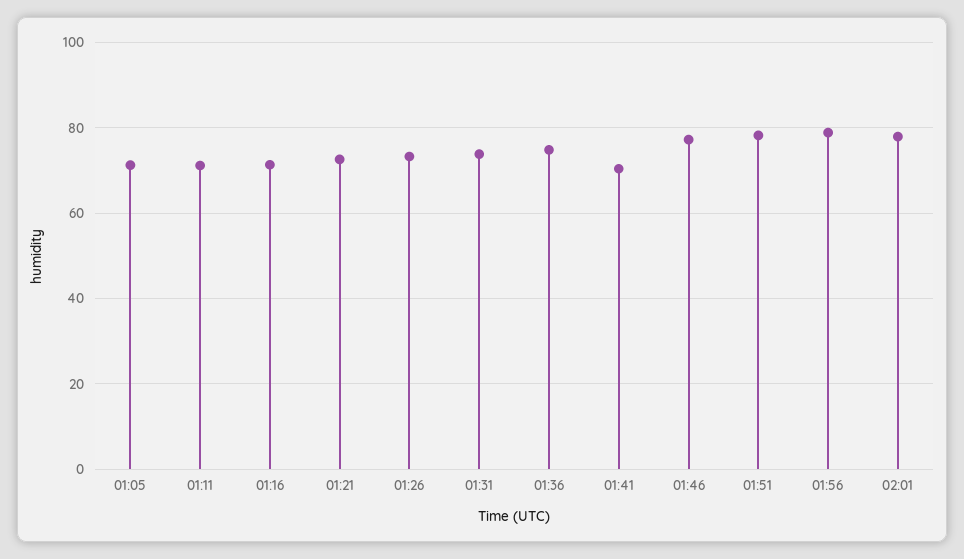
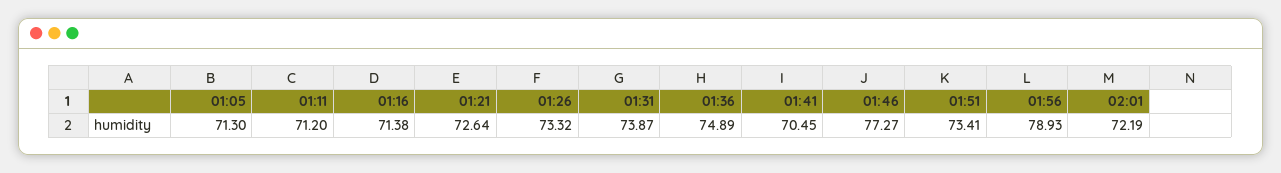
01:51: 78 -> 73.41
02:01: 78 -> 72.19

